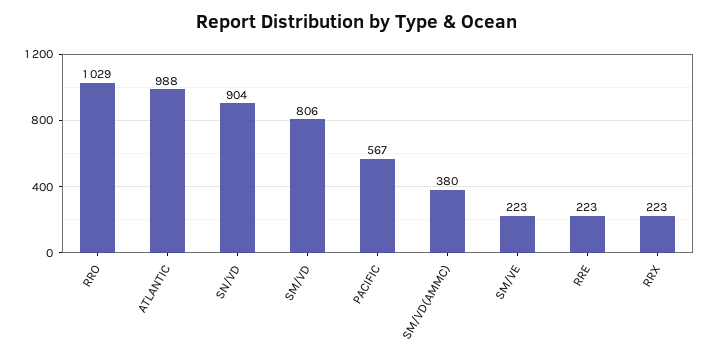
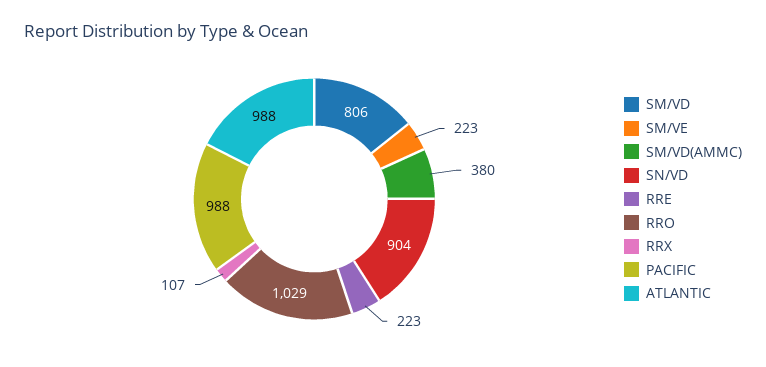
PACIFIC: 567 -> 988
RRX: 223 -> 107

